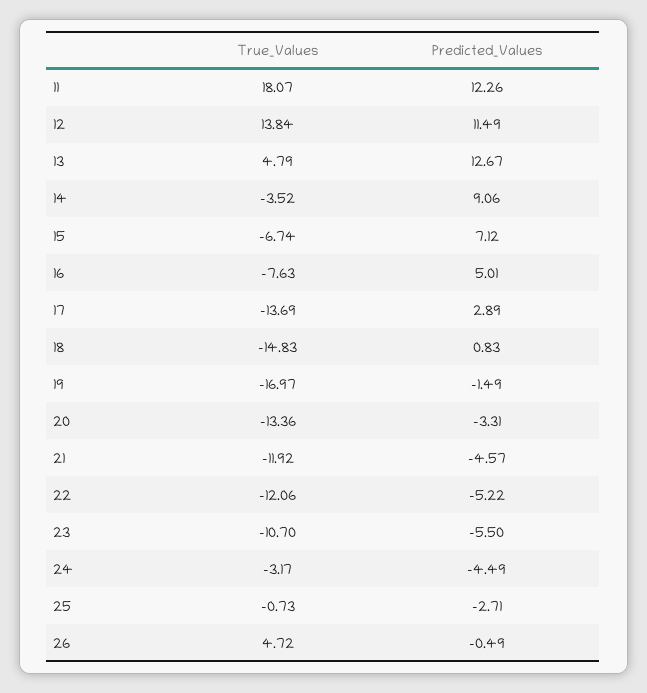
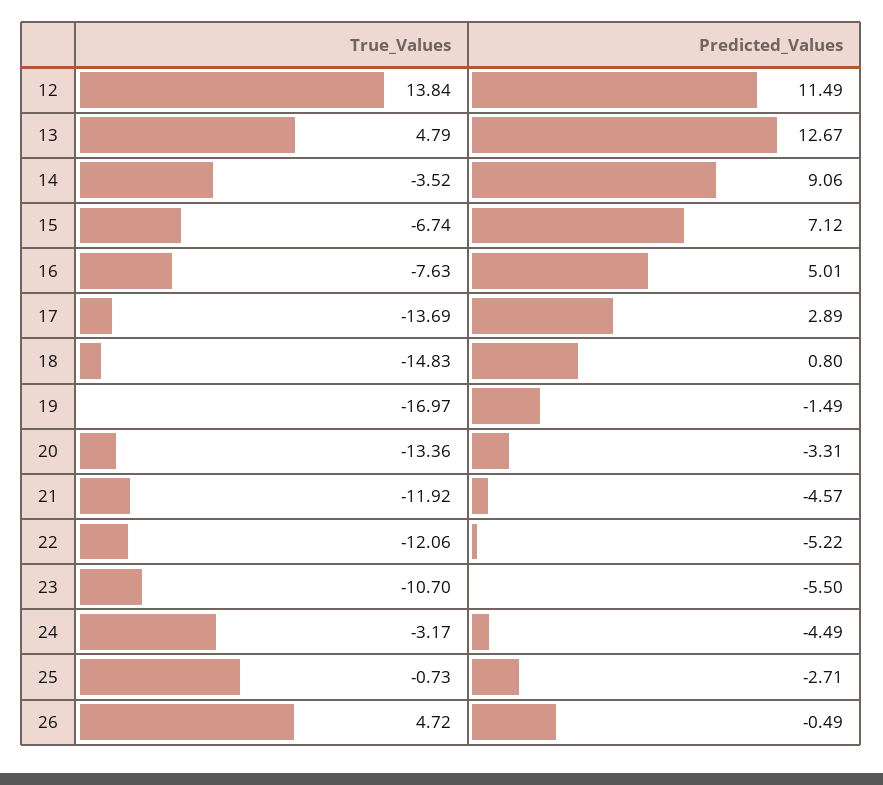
True_Values, 11: 18.07 -> none
Predicted_Values, 11: 12.26 -> none
Predicted_Values, 18: 0.83 -> 0.8

